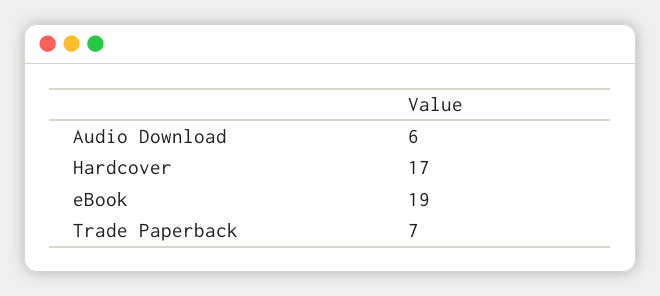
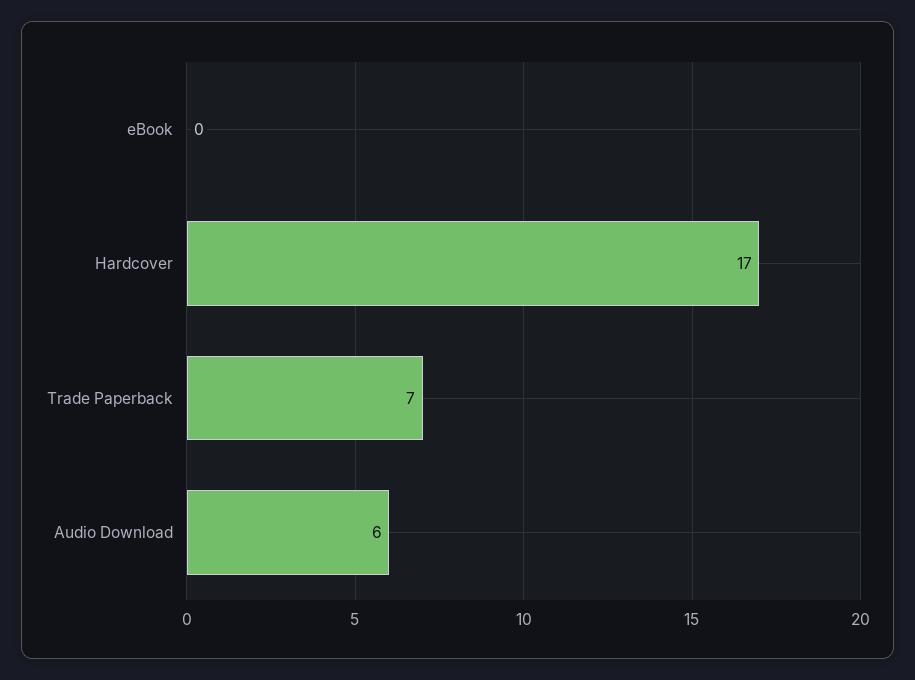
eBook: 19 -> 0

